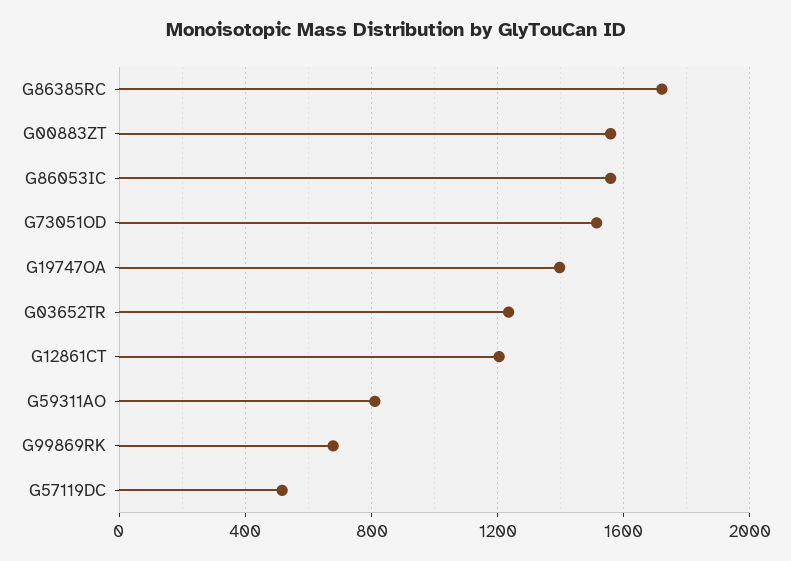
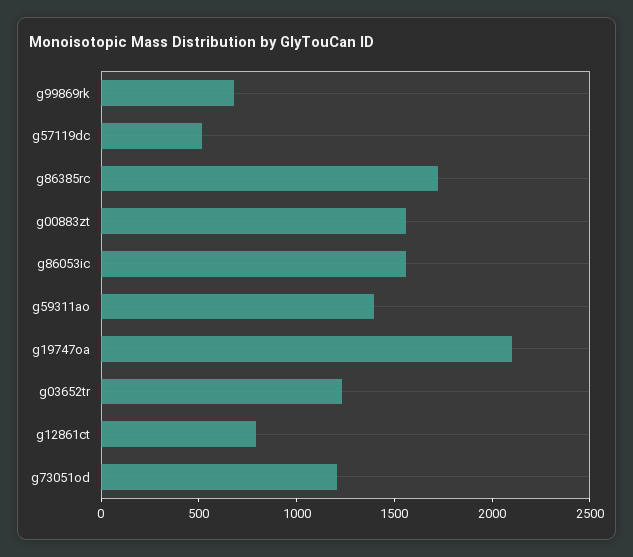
G73051OD: 1500 -> 1200
G19747OA: 1400 -> 2100
G12861CT: 1200 -> 800
G59311AO: 800 -> 1400

